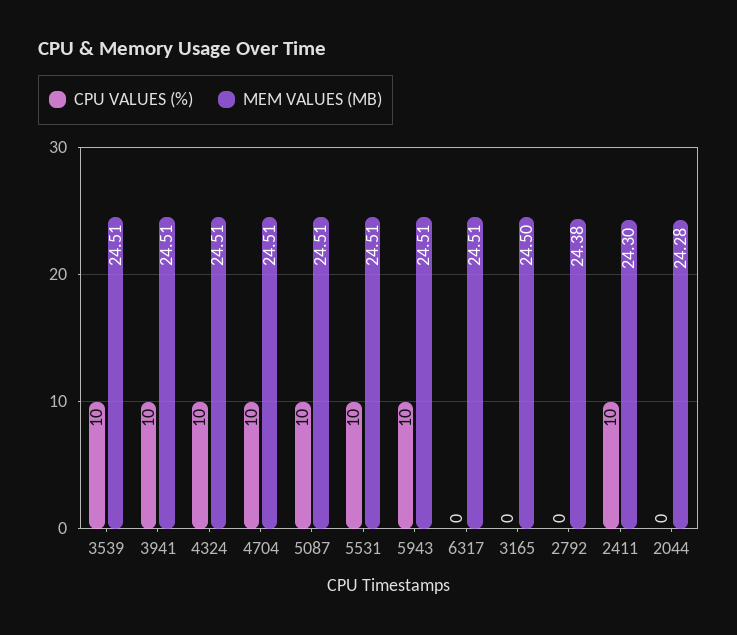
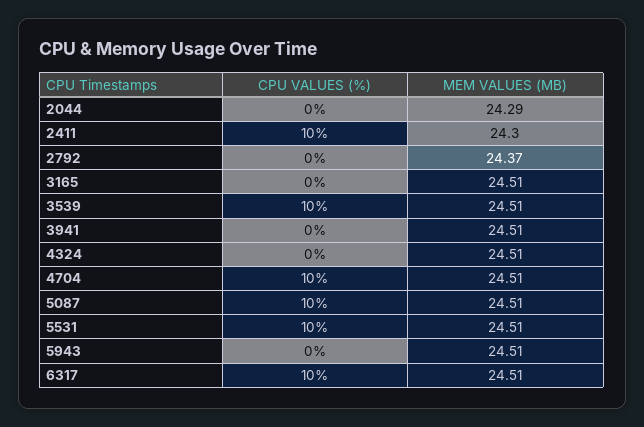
CPU VALUES (%), 3941: 10 -> 0
CPU VALUES (%), 4324: 10 -> 0
CPU VALUES (%), 5943: 10 -> 0
CPU VALUES (%), 6317: 0 -> 10
MEM VALUES (MB), 3165: 24.5 -> 24.51
MEM VALUES (MB), 2792: 24.38 -> 24.37
MEM VALUES (MB), 2044: 24.28 -> 24.29

